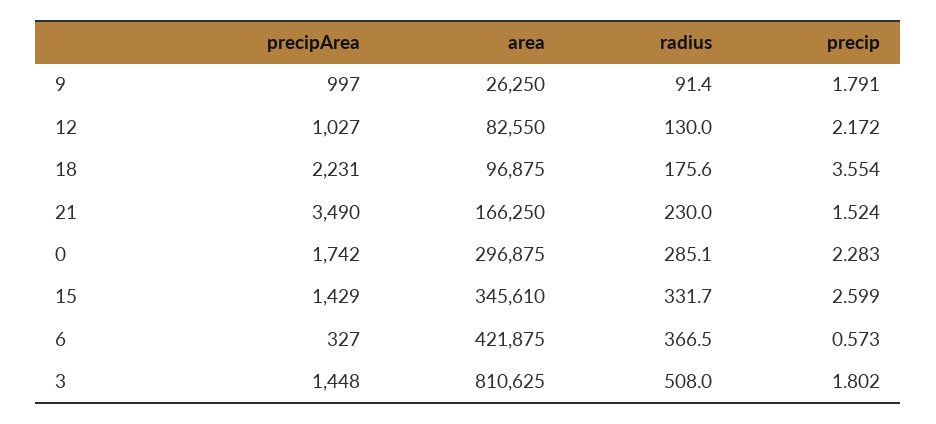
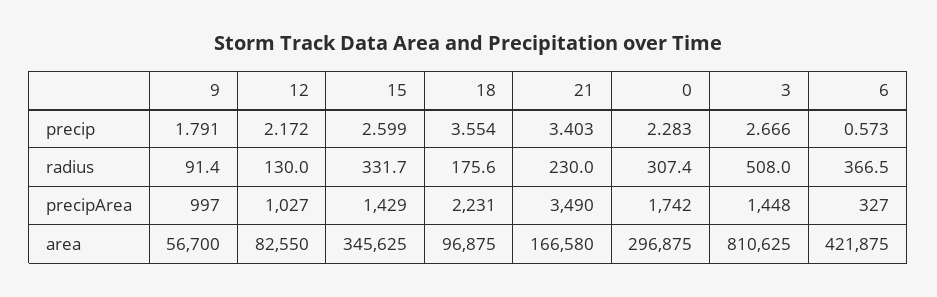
area, 9: 26250 -> 56700
area, 21: 166250 -> 166580
precip, 21: 1.524 -> 3.403
radius, 0: 285.1 -> 307.4
area, 15: 345610 -> 345625
precip, 3: 1.802 -> 2.666

